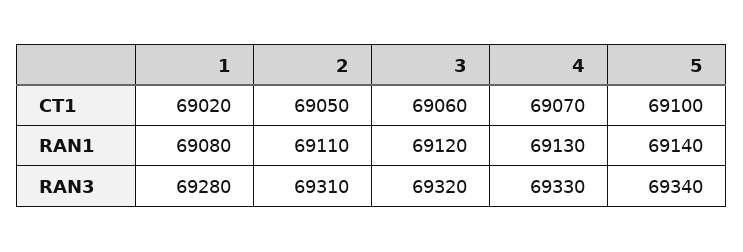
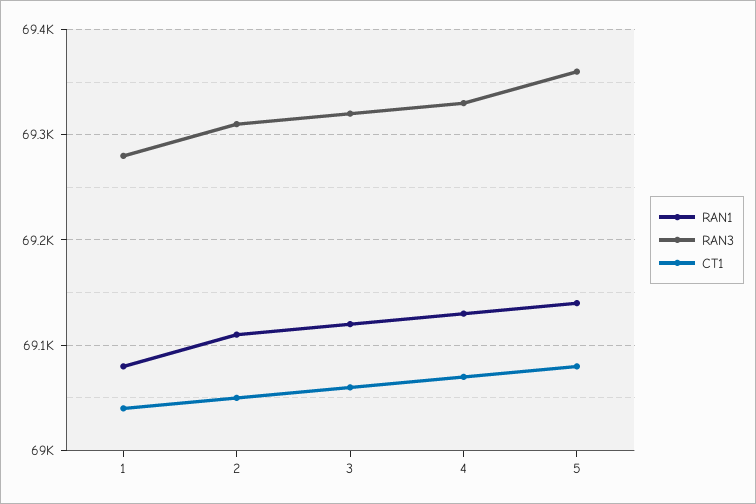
CT1, 1: 69020 -> 69040
CT1, 5: 69100 -> 69080
RAN3, 5: 69340 -> 69360

